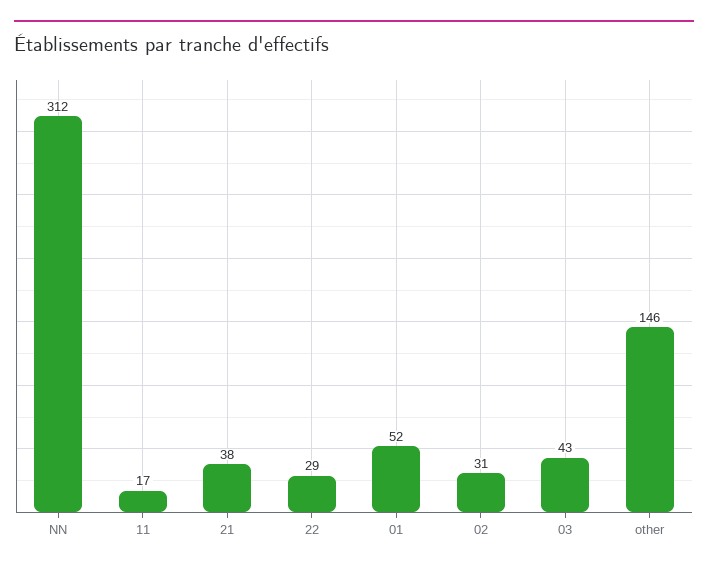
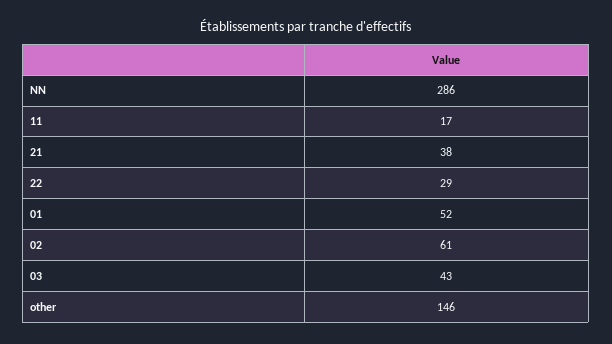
NN: 312 -> 286
02: 31 -> 61

